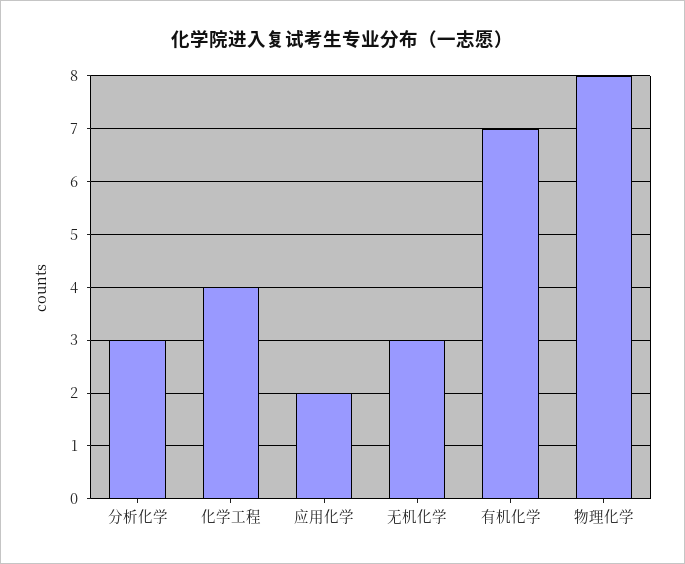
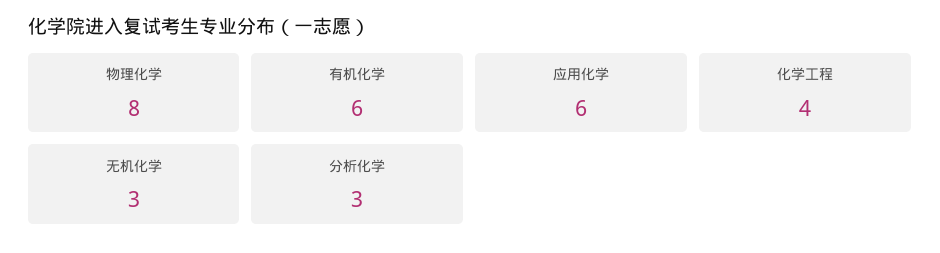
应用化学: 2 -> 6
有机化学: 7 -> 6

